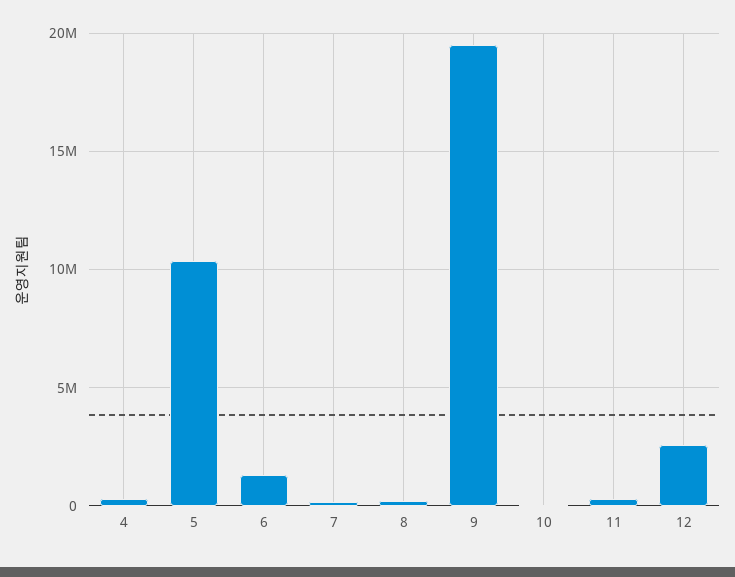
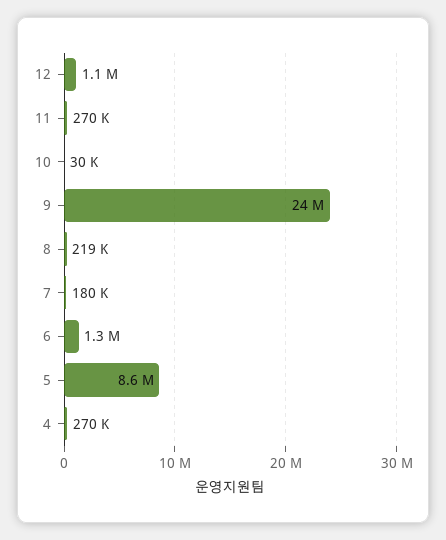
5: 10500000 -> 8600000
9: 19500000 -> 24000000
12: 2500000 -> 1100000

